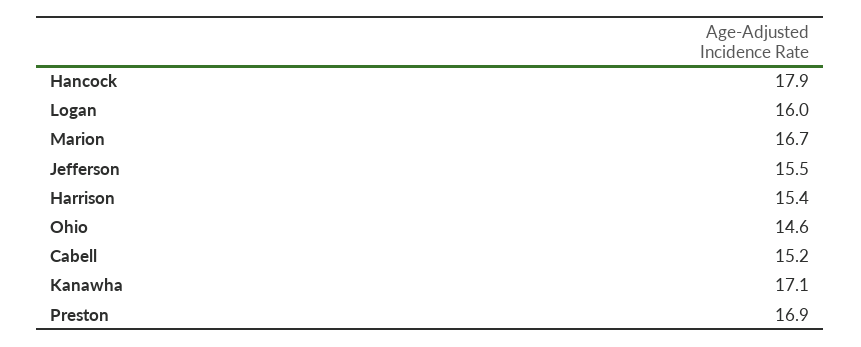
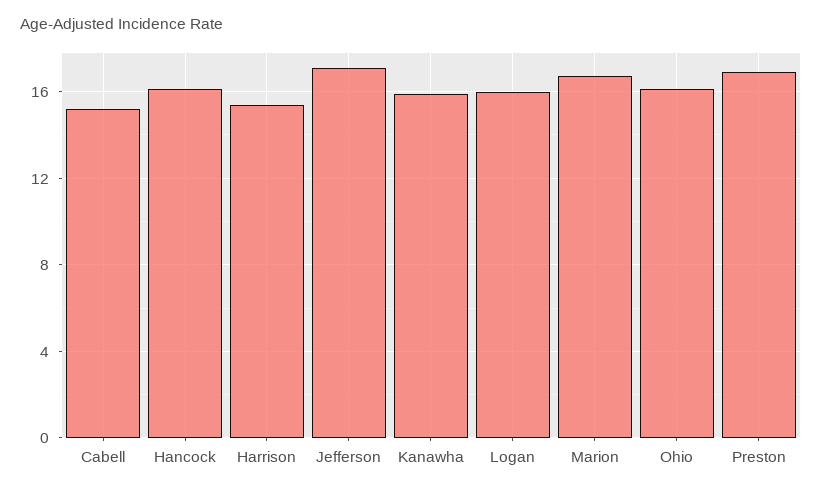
Hancock: 17.9 -> 16
Jefferson: 15.5 -> 17
Ohio: 14.6 -> 16
Kanawha: 17.1 -> 16

